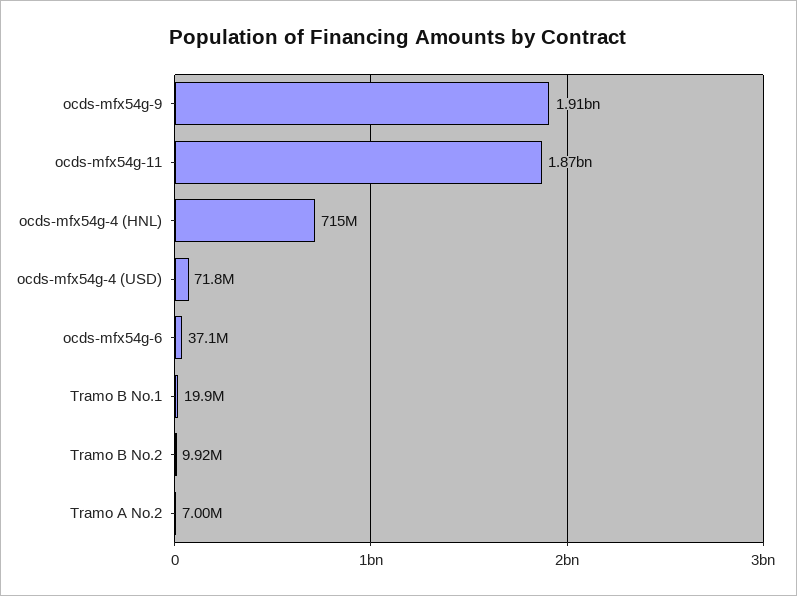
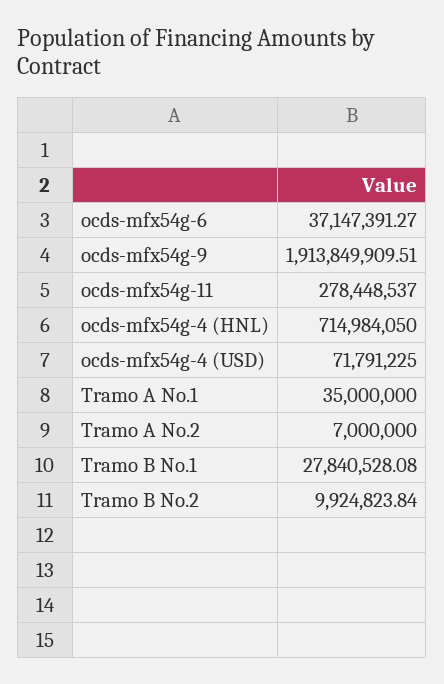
ocds-mfx54g-11: 1870000000 -> 278448537
Tramo B No.1: 19900000 -> 27840528.08
Tramo A No.1: none -> 35000000

